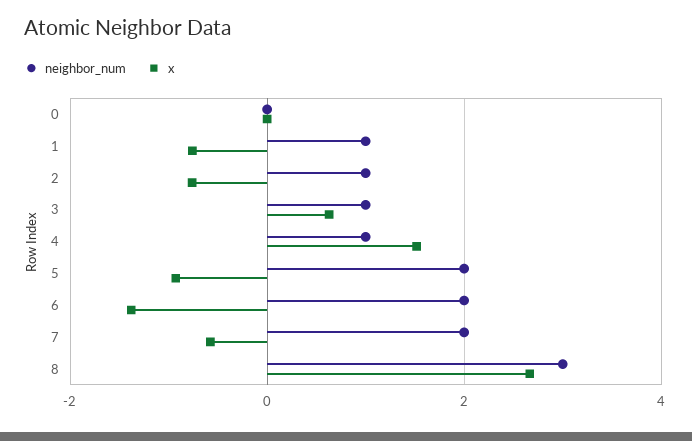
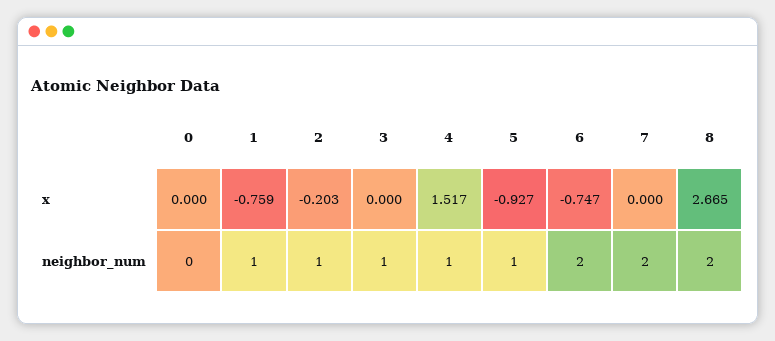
x, 2: -0.8 -> -0.203
x, 3: 0.6 -> 0
neighbor_num, 5: 2 -> 1
x, 6: -1.4 -> -0.747
x, 7: -0.6 -> 0
neighbor_num, 8: 3 -> 2

